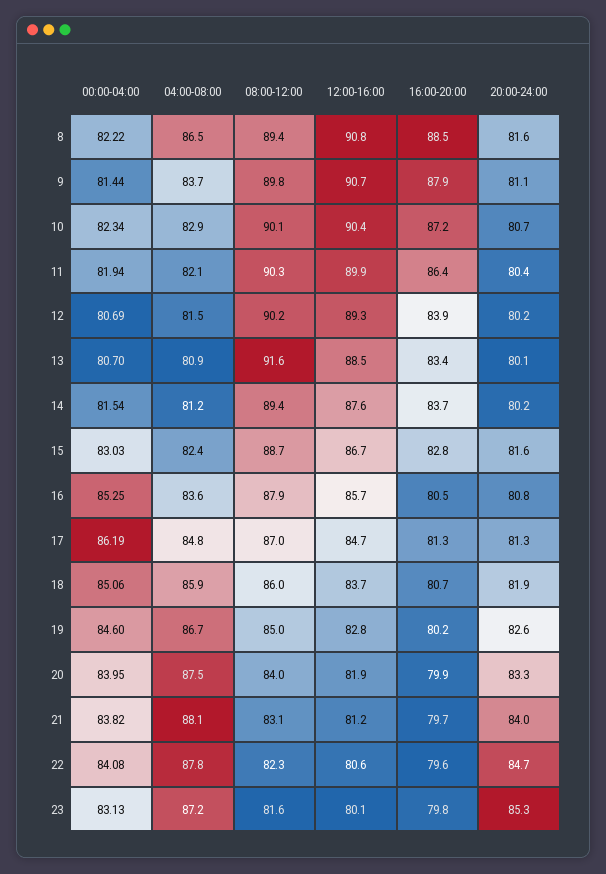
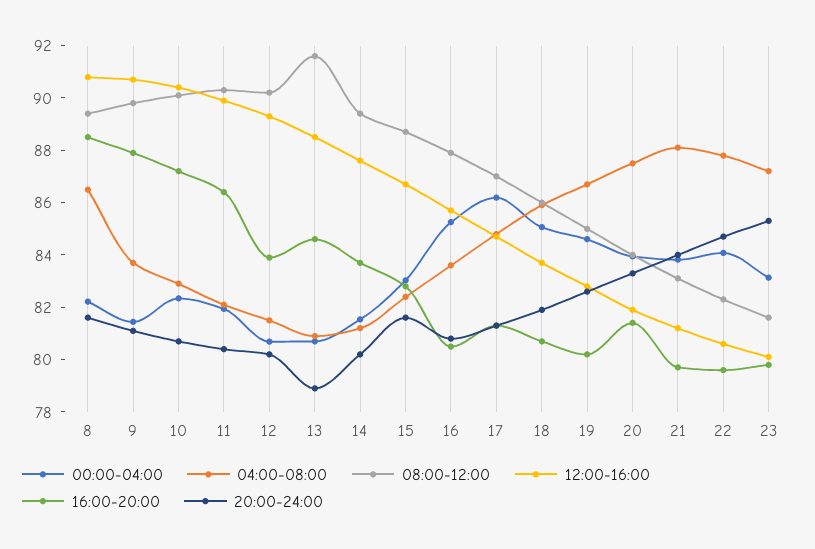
16:00-20:00, 13: 83.4 -> 84.5
20:00-24:00, 13: 80.1 -> 79
16:00-20:00, 20: 79.9 -> 81.5

